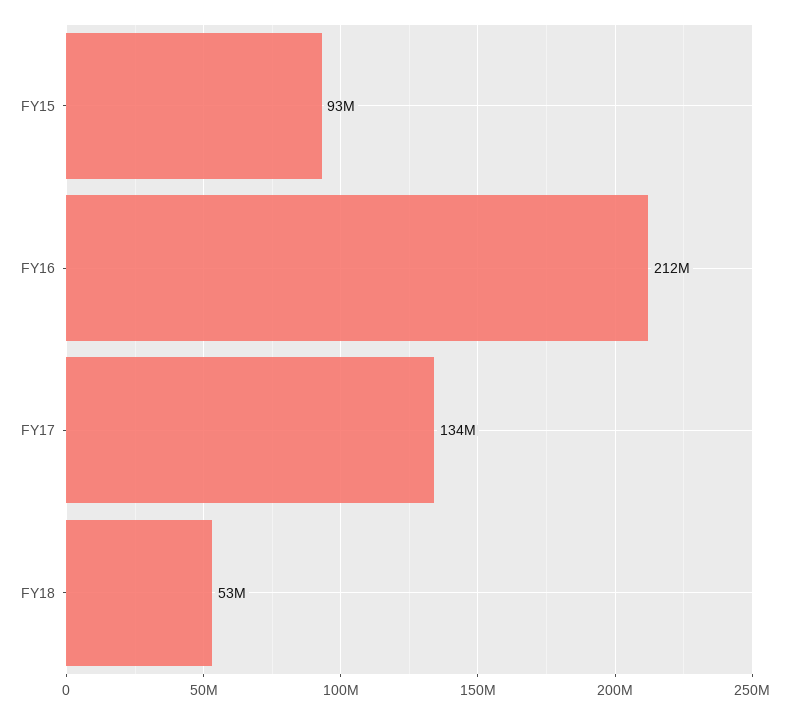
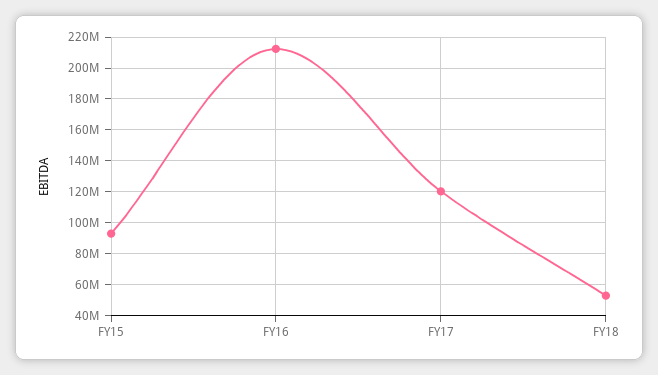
FY17: 134000000 -> 120000000

